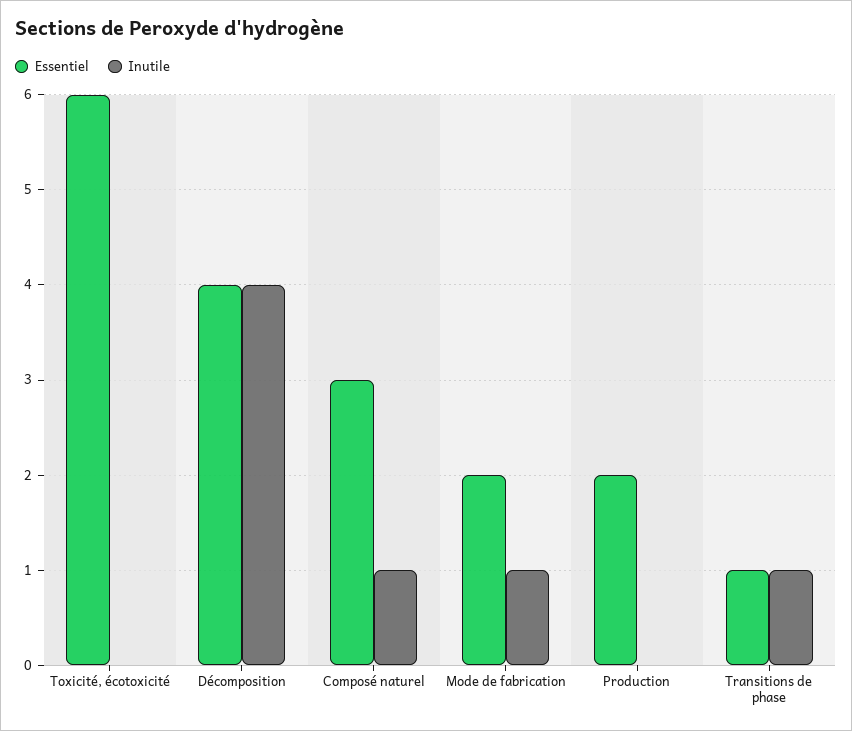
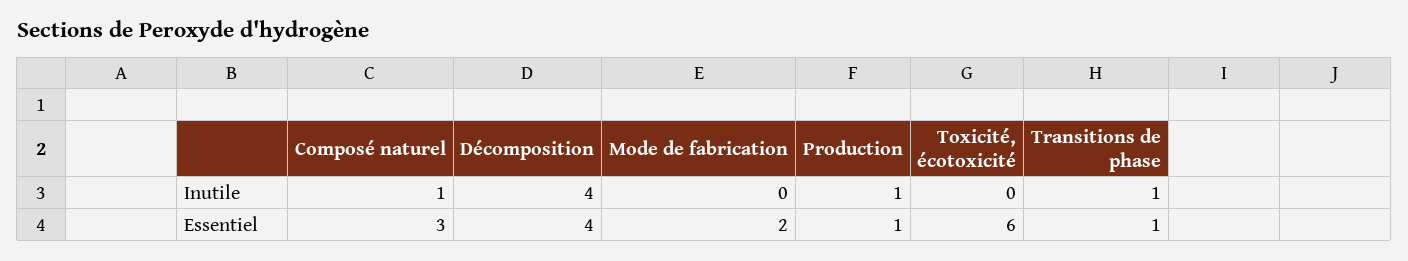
Inutile, Mode de fabrication: 1 -> 0
Essentiel, Production: 2 -> 1
Inutile, Production: 0 -> 1

